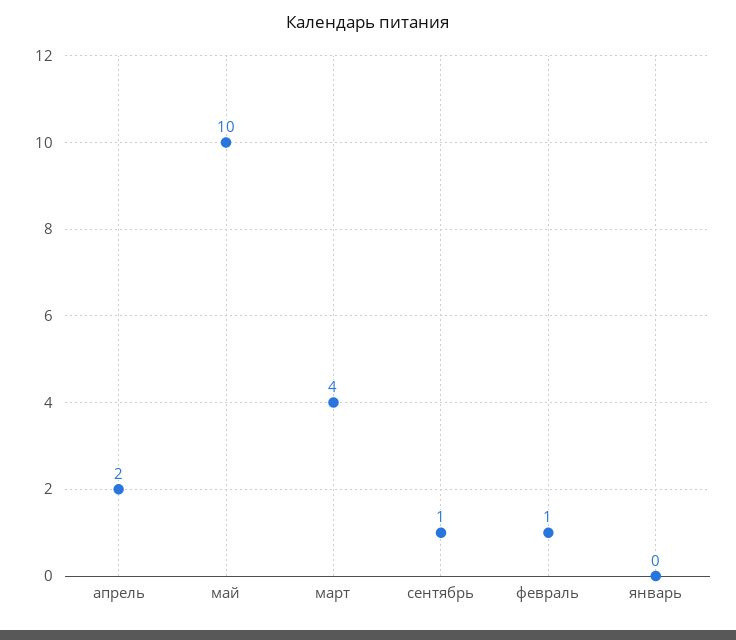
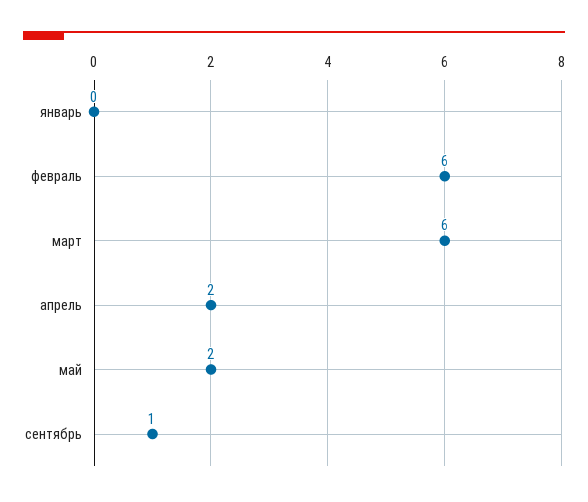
май: 10 -> 2
март: 4 -> 6
февраль: 1 -> 6

